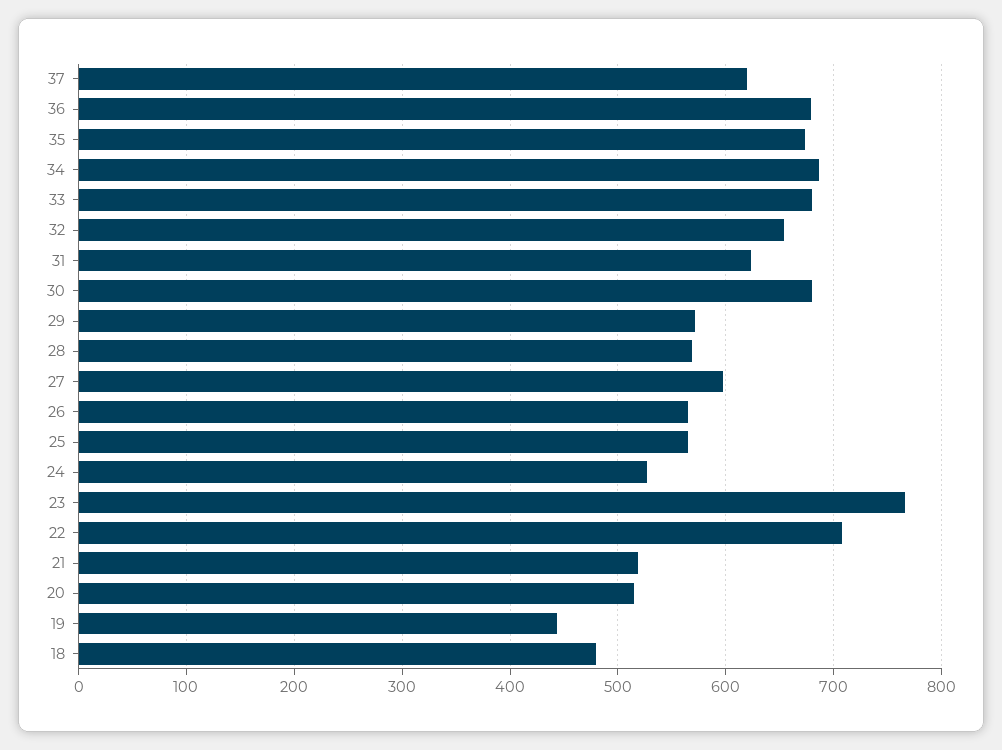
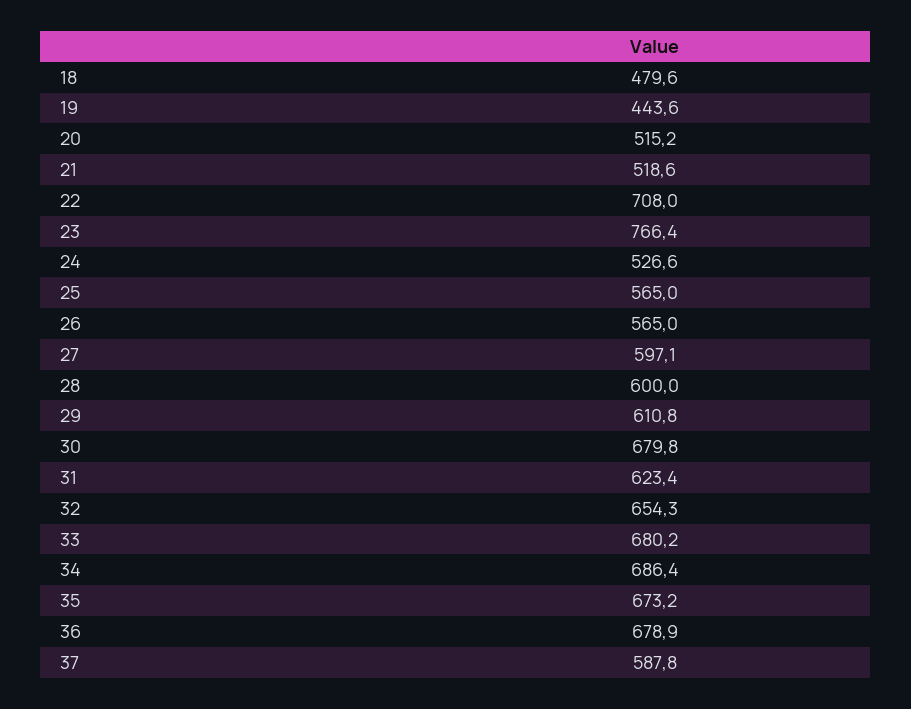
37: 620 -> 587.8
29: 570 -> 610.8
28: 570 -> 600

